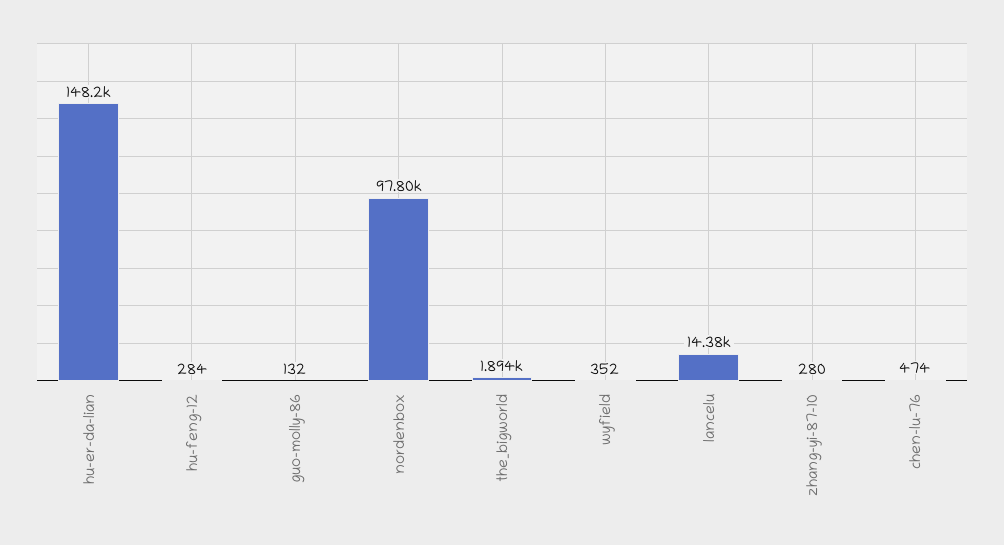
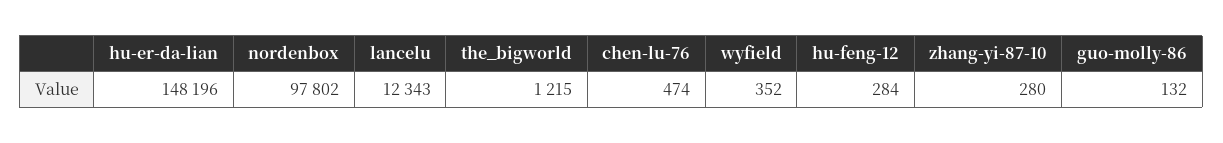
the_bigworld: 1894 -> 1215
lancelu: 14380 -> 12343

